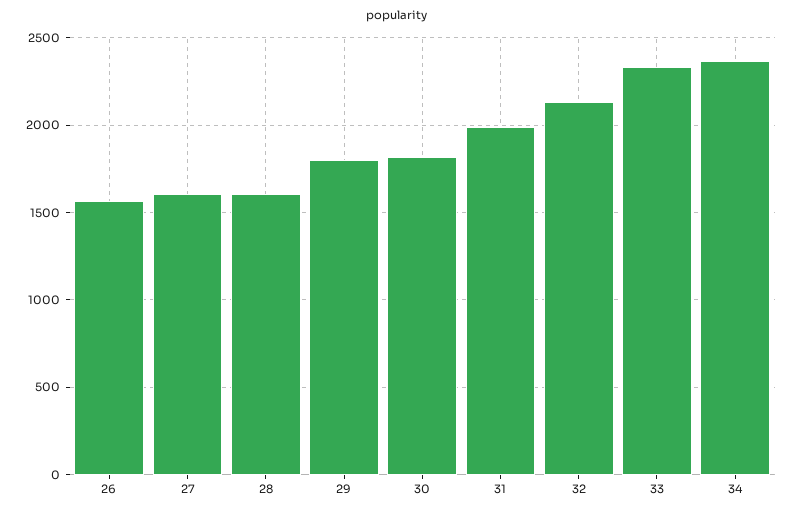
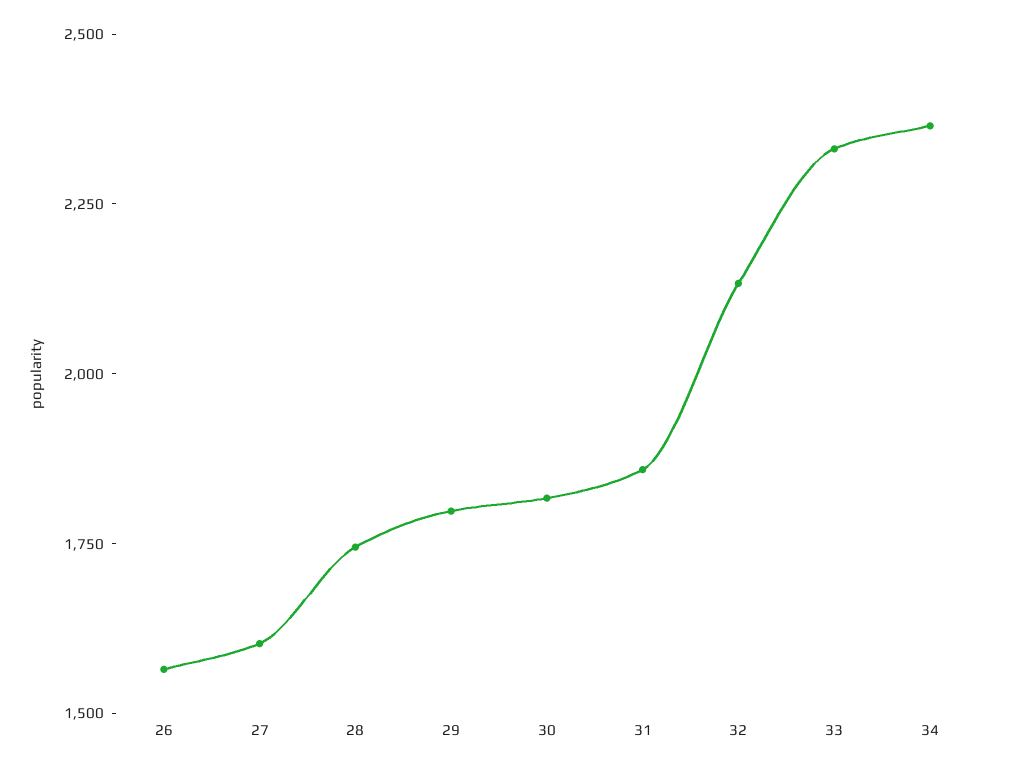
28: 1600 -> 1750
31: 2000 -> 1850

